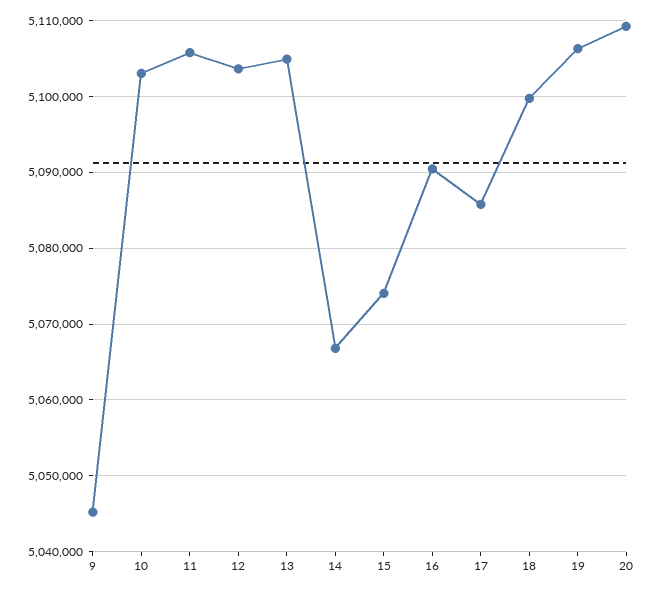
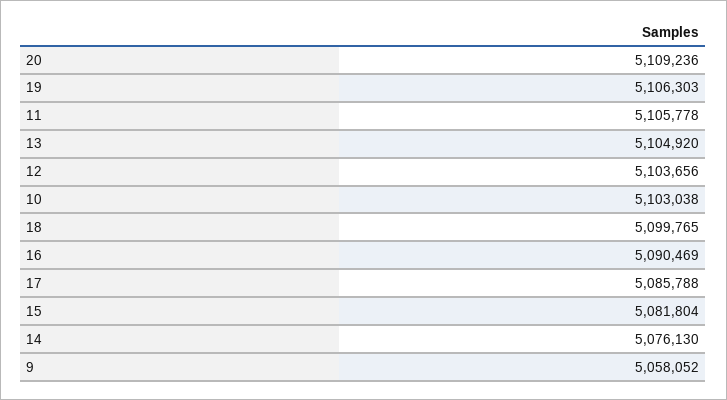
9: 5045000 -> 5058052
14: 5067000 -> 5076130
15: 5074000 -> 5081804

